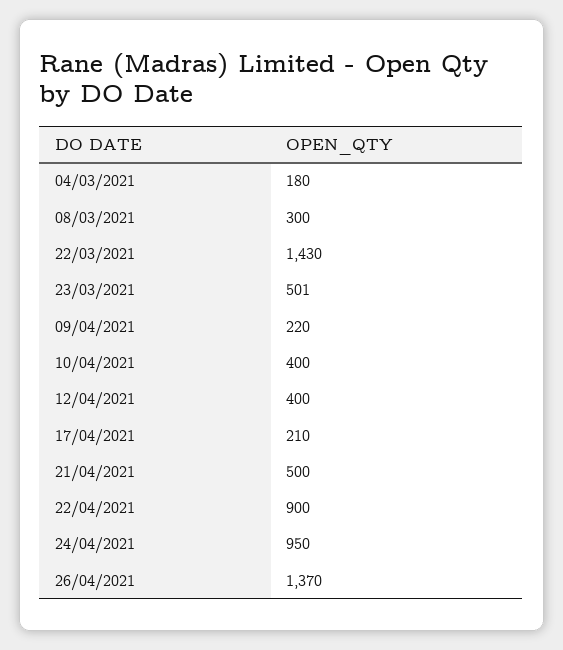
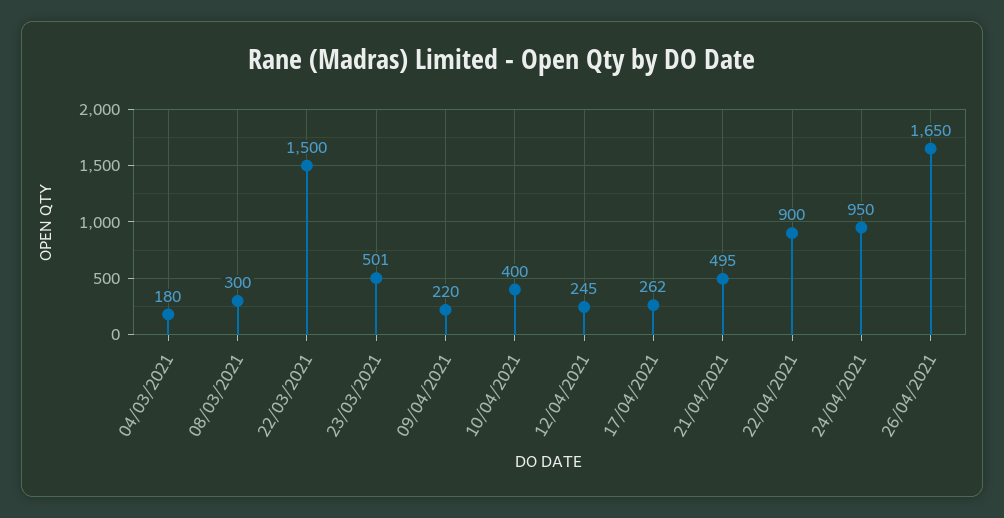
22/03/2021: 1430 -> 1500
12/04/2021: 400 -> 245
17/04/2021: 210 -> 262
21/04/2021: 500 -> 495
26/04/2021: 1370 -> 1650

